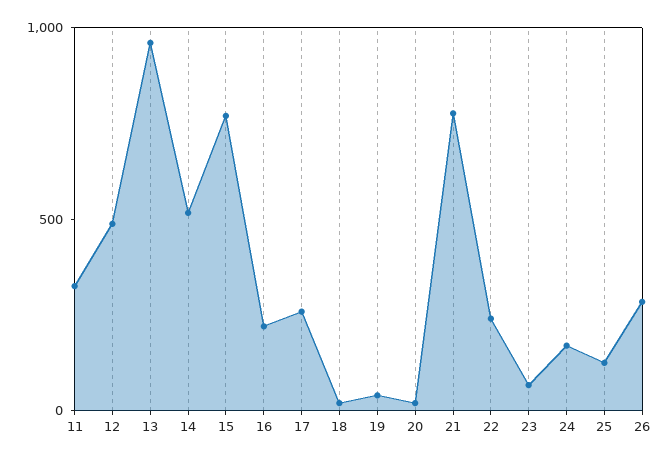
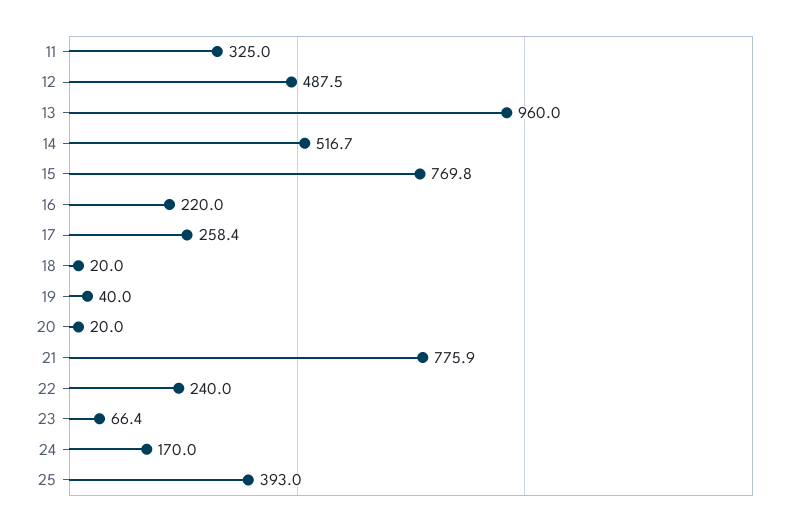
25: 100 -> 393
26: 300 -> none

